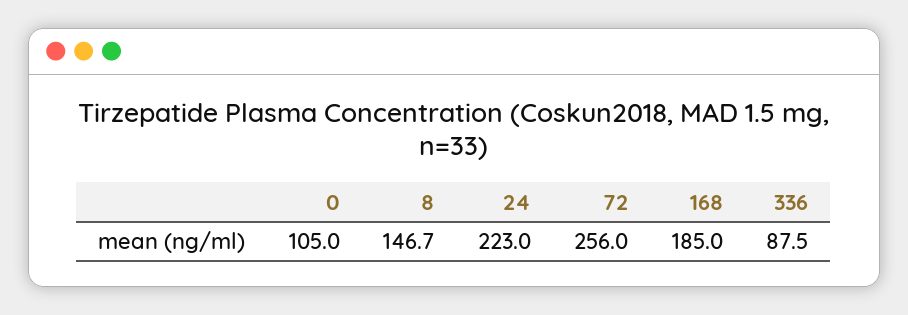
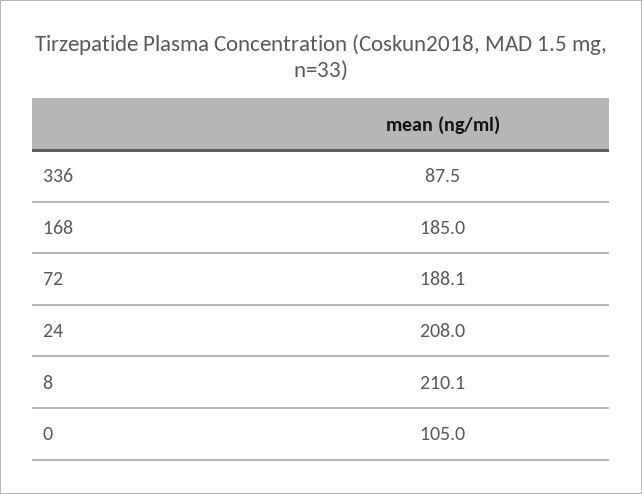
8: 146.7 -> 210.1
24: 223 -> 208
72: 256 -> 188.1

